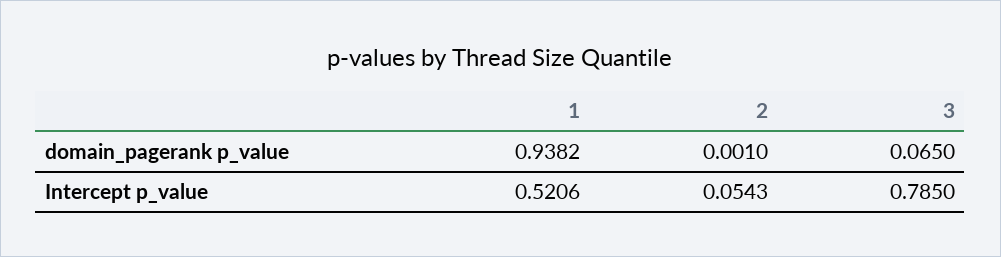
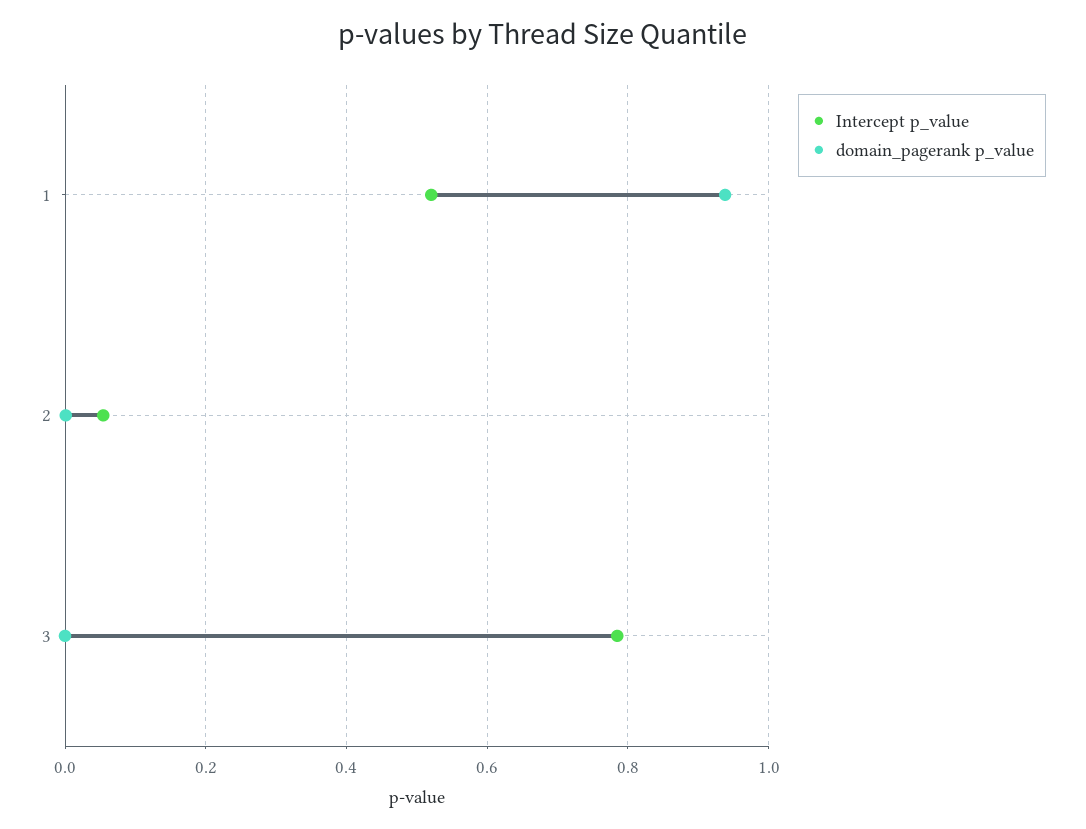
domain_pagerank p_value, 3: 0.065 -> 0

